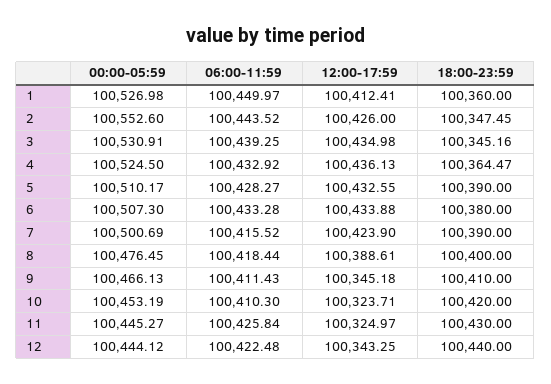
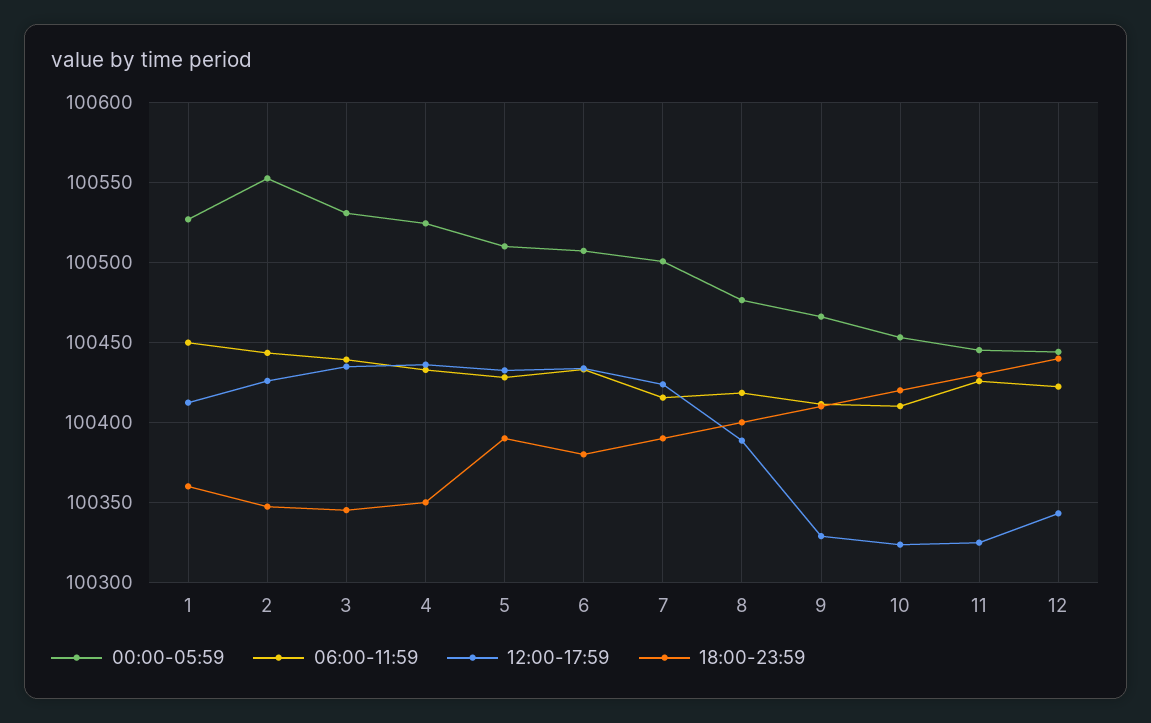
18:00-23:59, 4: 100364.47 -> 100350
12:00-17:59, 9: 100345.18 -> 100330

